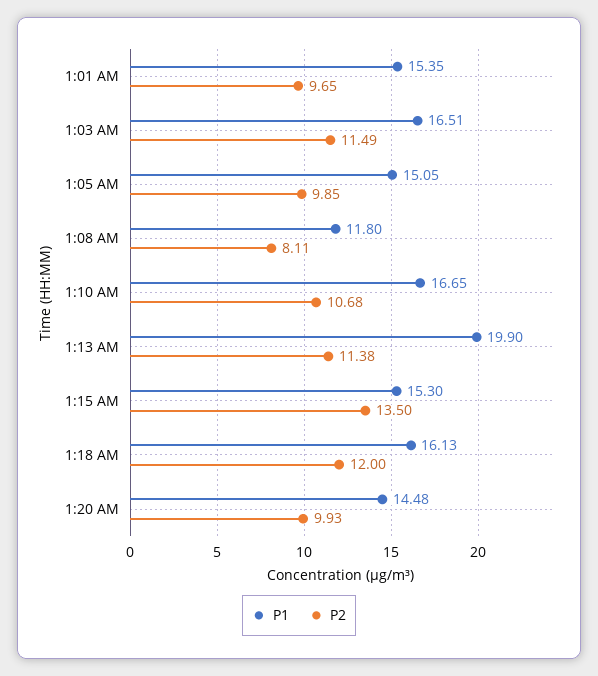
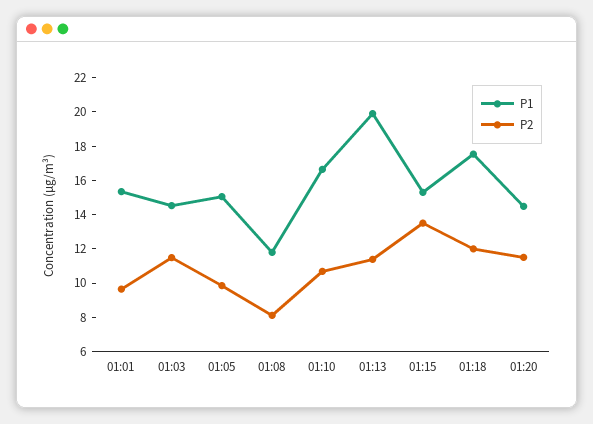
P1, 1:03 AM: 16.51 -> 14.5
P1, 1:18 AM: 16.13 -> 17.5
P2, 1:20 AM: 9.93 -> 11.5

